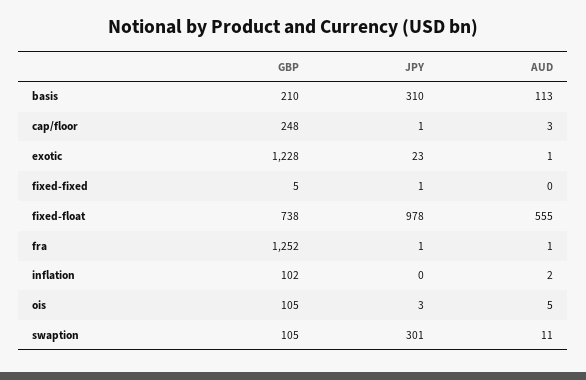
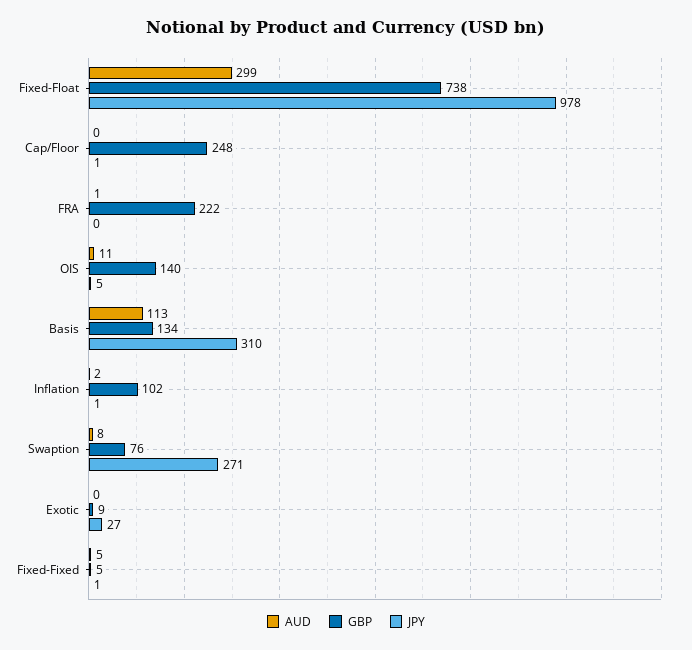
GBP, basis: 210 -> 134
AUD, cap/floor: 3 -> 0
GBP, exotic: 1228 -> 9
JPY, exotic: 23 -> 27
AUD, exotic: 1 -> 0
AUD, fixed-fixed: 0 -> 5
AUD, fixed-float: 555 -> 299
GBP, fra: 1252 -> 222
JPY, fra: 1 -> 0
JPY, inflation: 0 -> 1
GBP, ois: 105 -> 140
JPY, ois: 3 -> 5
AUD, ois: 5 -> 11
GBP, swaption: 105 -> 76
JPY, swaption: 301 -> 271
AUD, swaption: 11 -> 8

